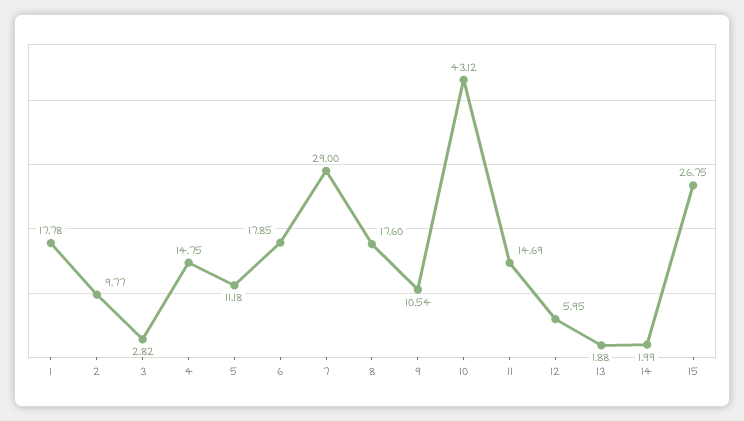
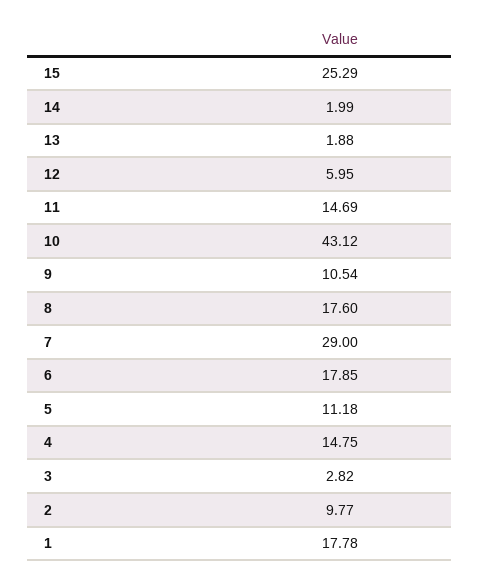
15: 26.75 -> 25.29

